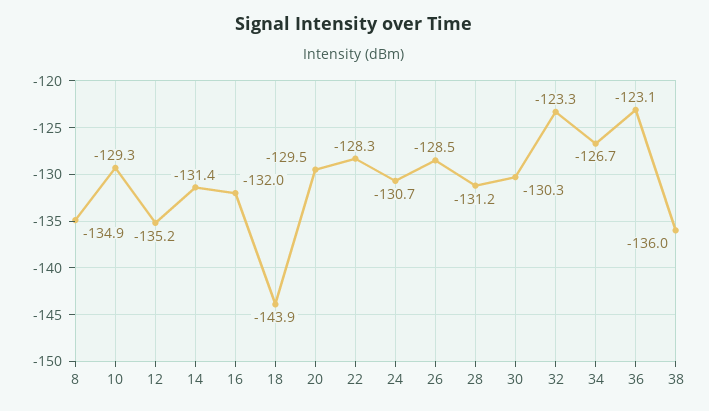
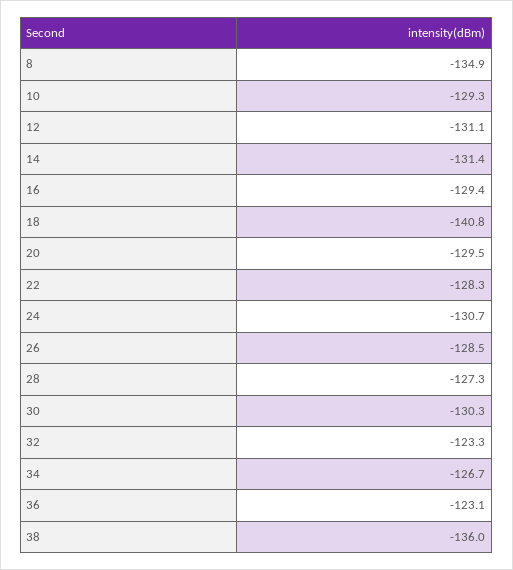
12: -135.2 -> -131.1
16: -132 -> -129.4
18: -143.9 -> -140.8
28: -131.2 -> -127.3

